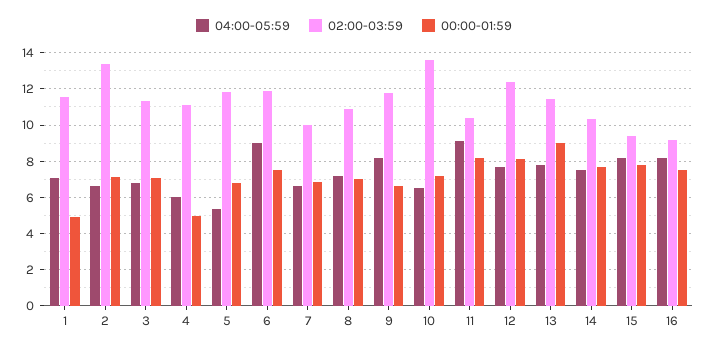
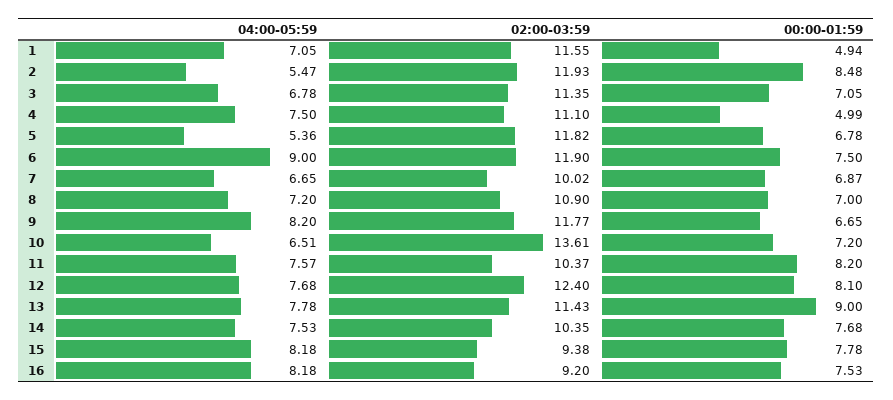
04:00-05:59, 2: 6.5 -> 5.47
02:00-03:59, 2: 13.5 -> 11.93
00:00-01:59, 2: 7 -> 8.48
04:00-05:59, 4: 6 -> 7.5
04:00-05:59, 11: 9 -> 7.57

